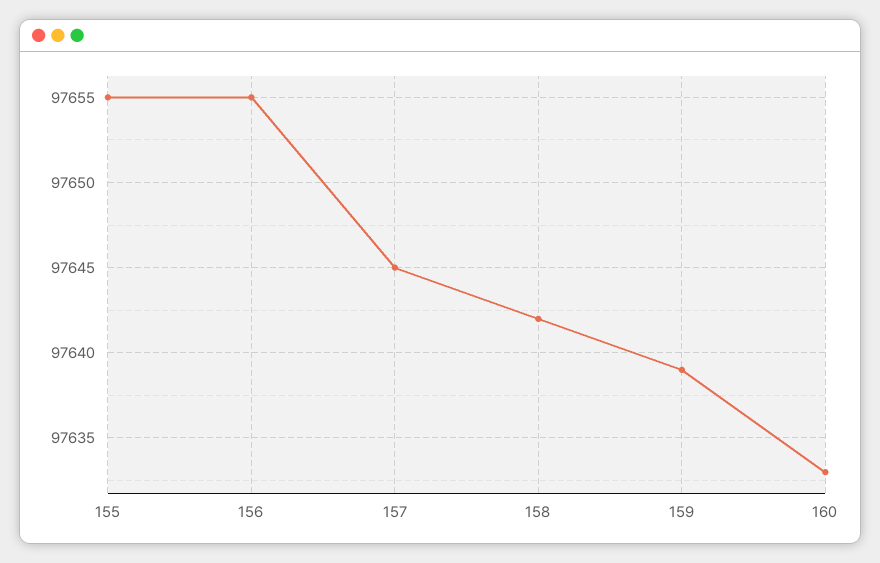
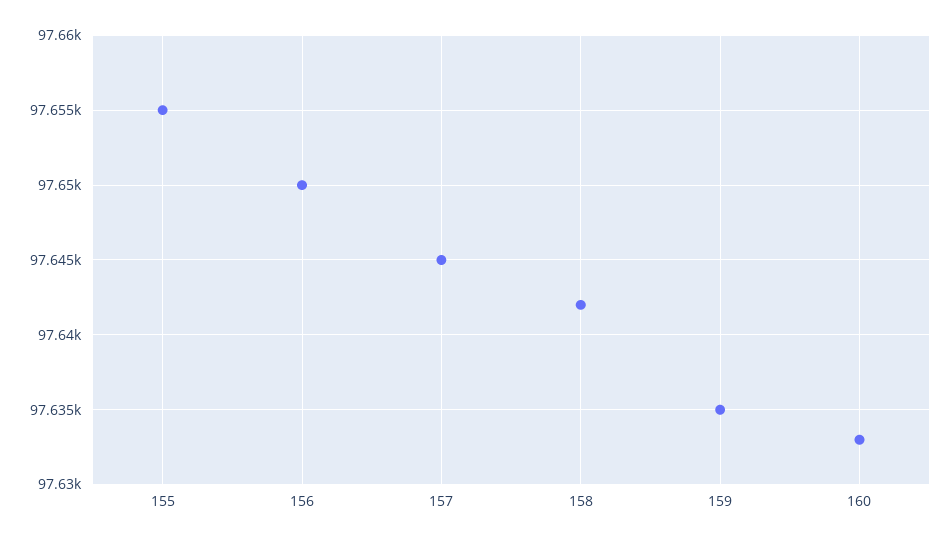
156: 97655 -> 97650
159: 97639 -> 97635

